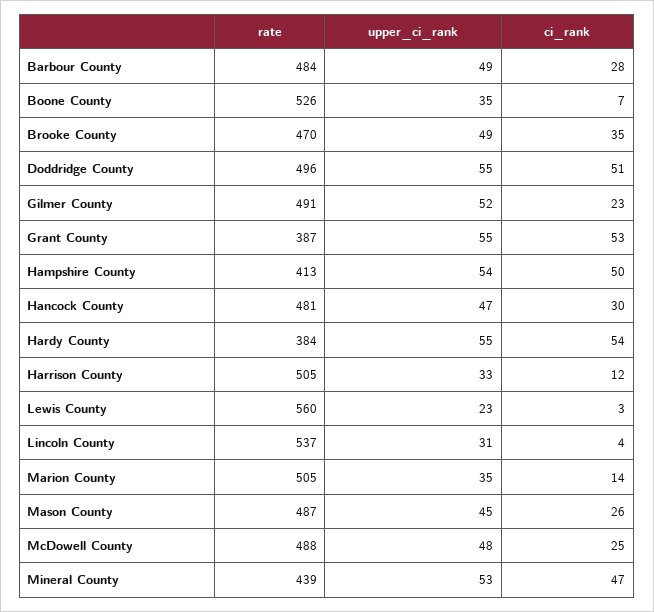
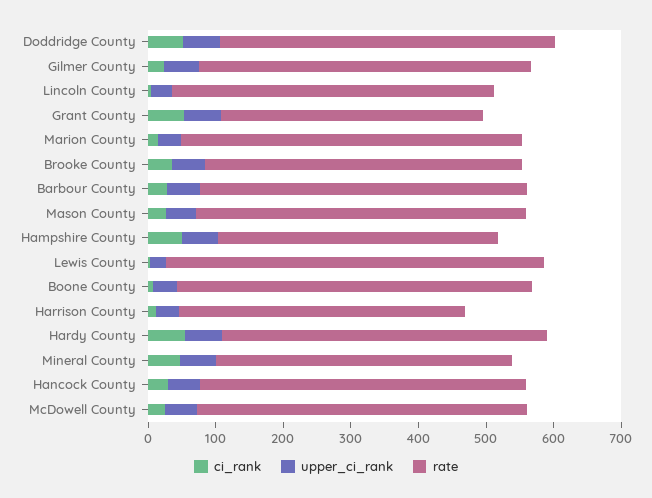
rate, Hardy County: 384 -> 480
rate, Harrison County: 505 -> 420
rate, Lincoln County: 537 -> 480

